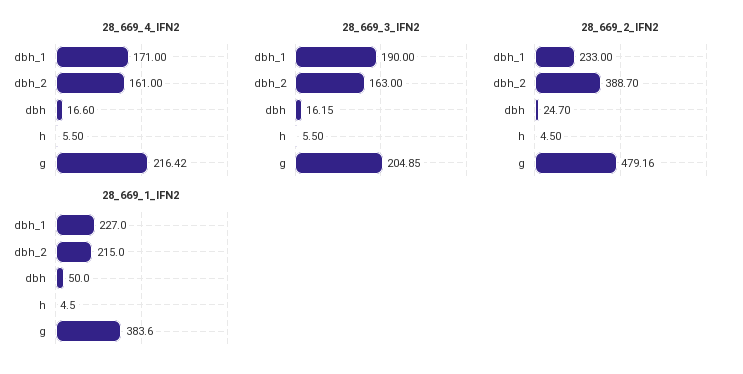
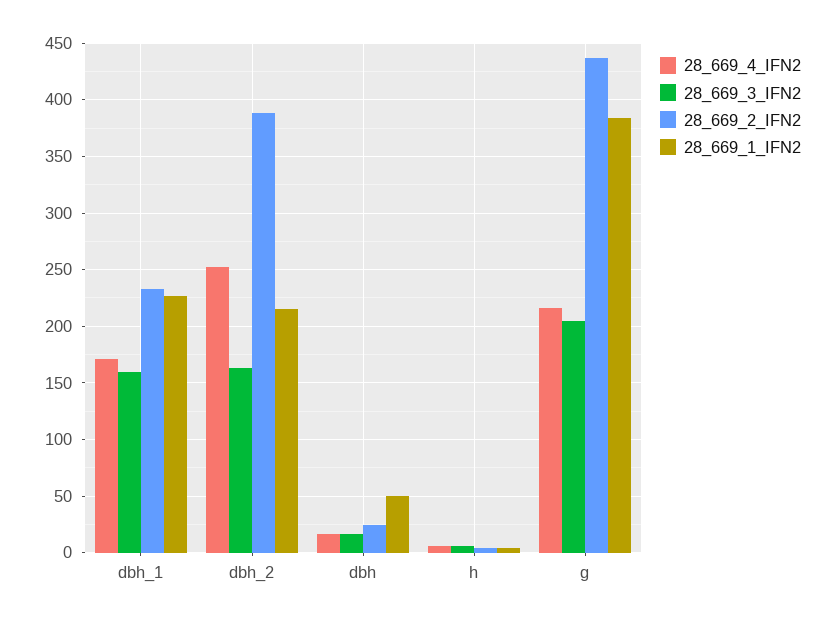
28_669_4_IFN2, dbh_2: 161 -> 250
28_669_3_IFN2, dbh_1: 190 -> 160
28_669_2_IFN2, g: 479.16 -> 440

